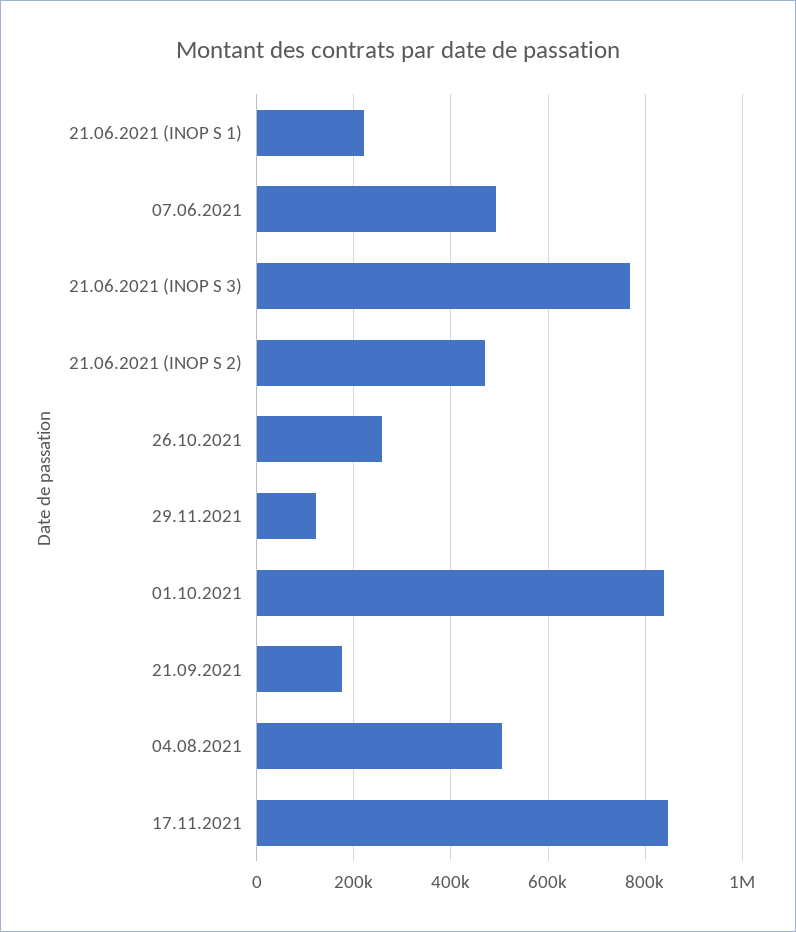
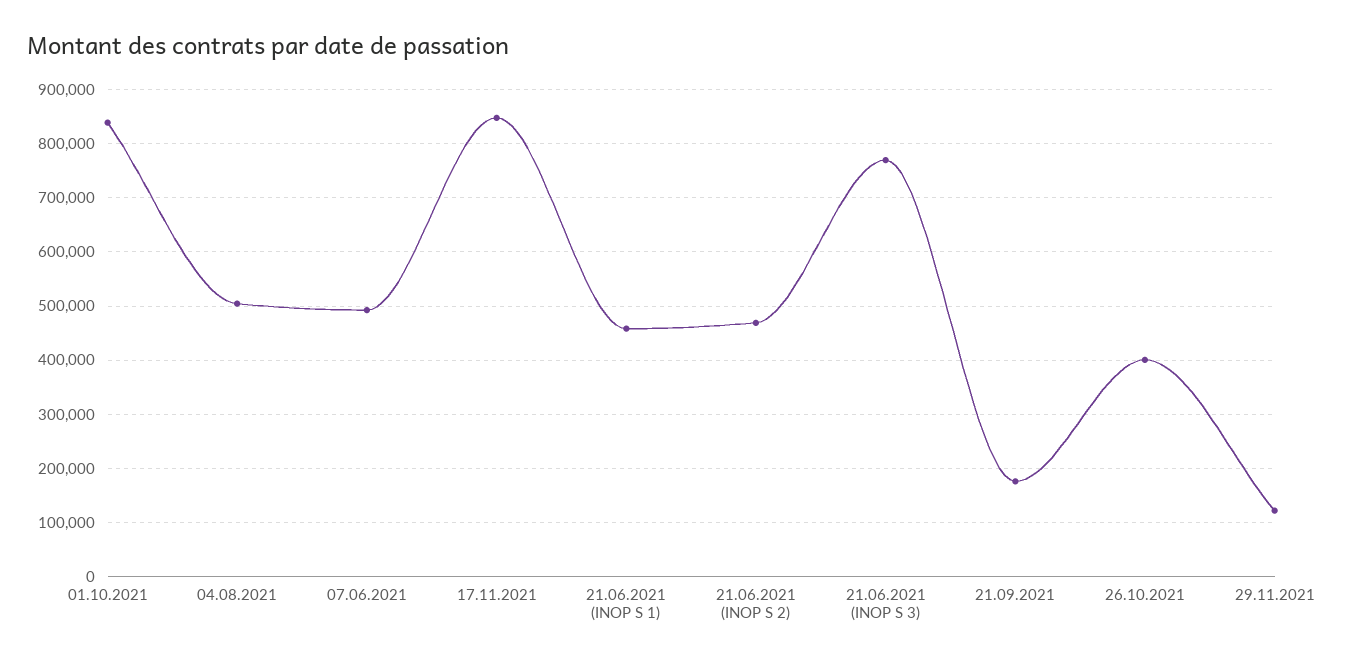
21.06.2021 (INOP S 1): 220000 -> 460000
26.10.2021: 260000 -> 400000

